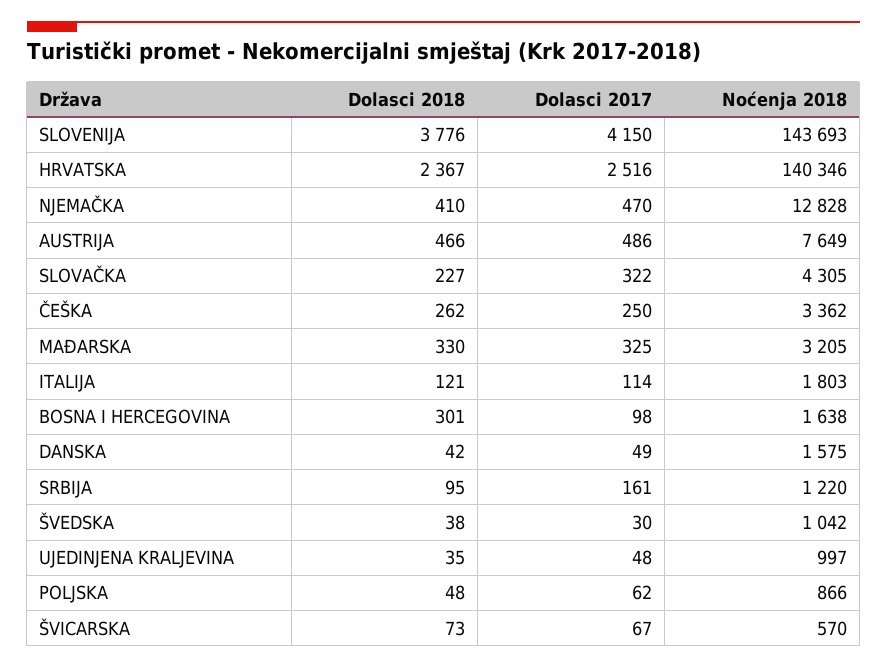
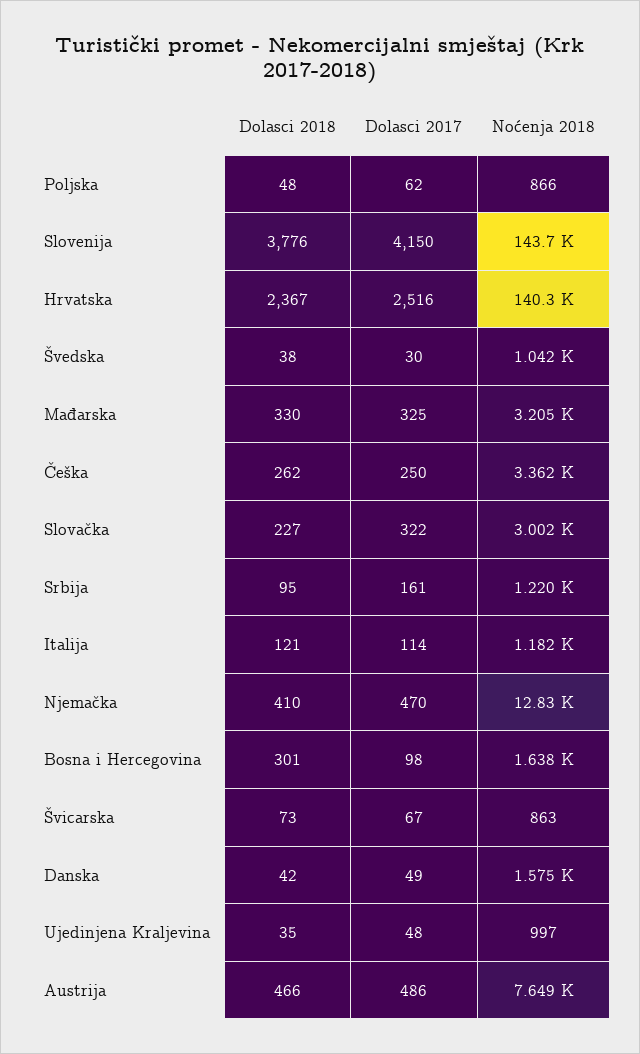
Noćenja 2018, SLOVAČKA: 4305 -> 3002
Noćenja 2018, ITALIJA: 1803 -> 1182
Noćenja 2018, ŠVICARSKA: 570 -> 863

